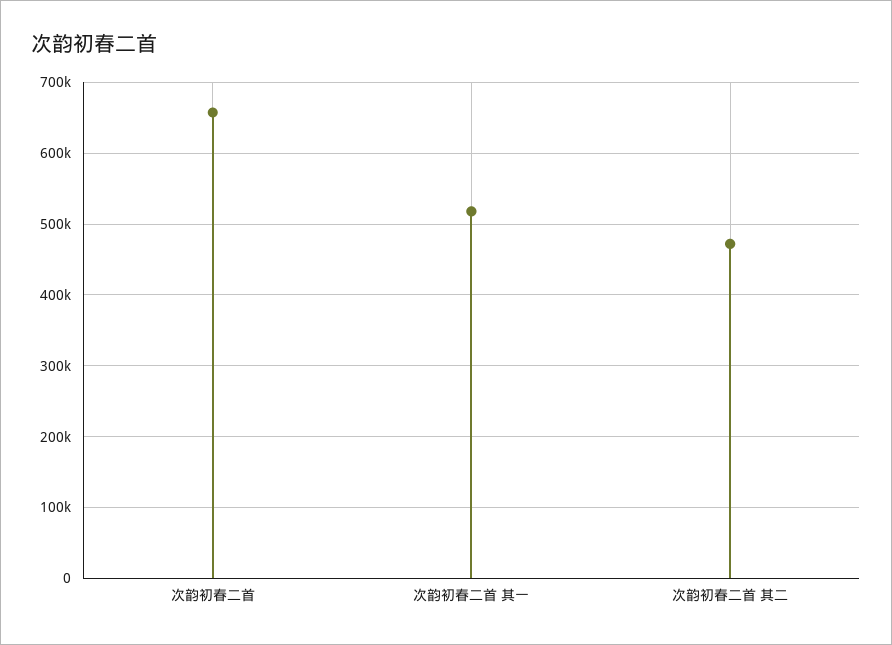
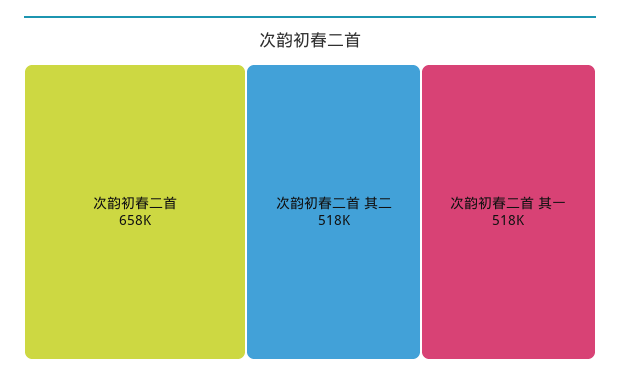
次韵初春二首 其二: 470000 -> 518000

